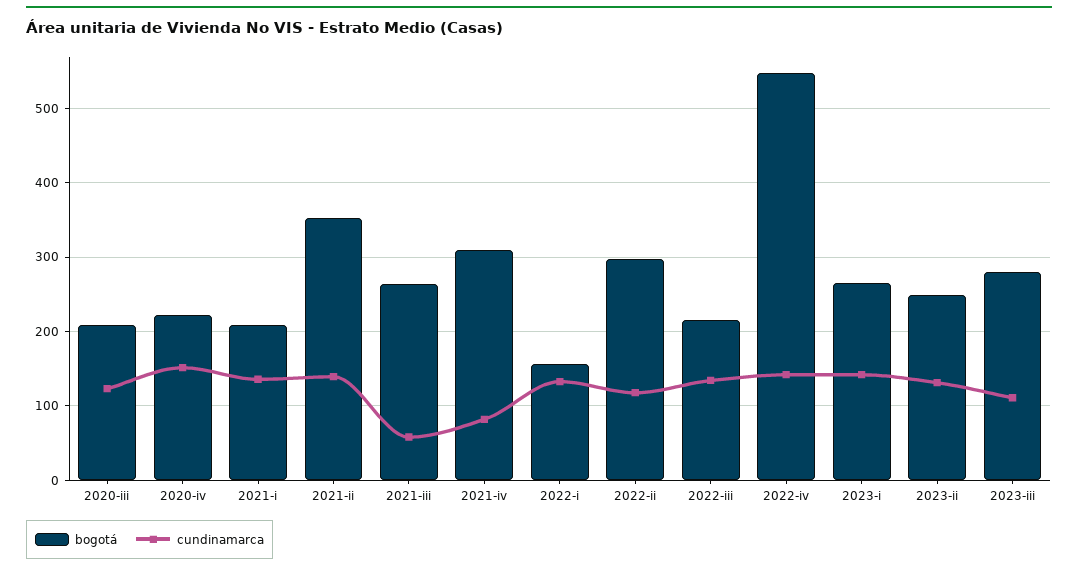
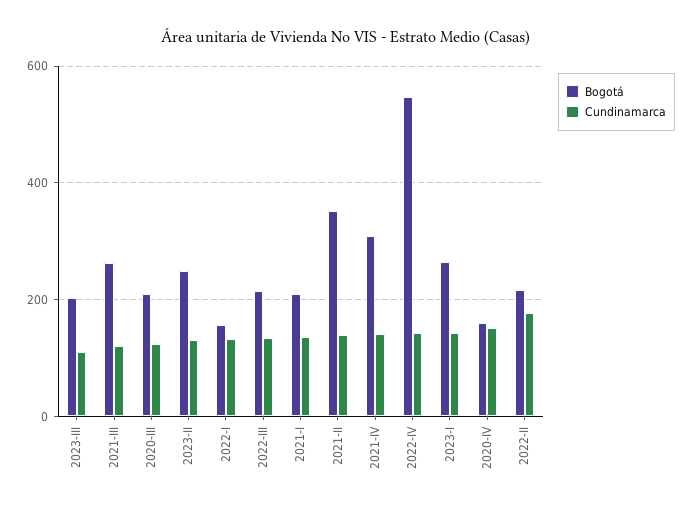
bogotá, 2020-iv: 220 -> 160
cundinamarca, 2021-iii: 60 -> 120
cundinamarca, 2021-iv: 80 -> 140
bogotá, 2022-ii: 300 -> 220
cundinamarca, 2022-ii: 120 -> 180
bogotá, 2023-iii: 280 -> 200

